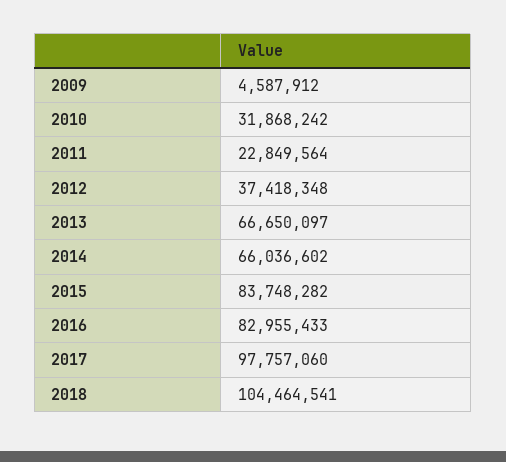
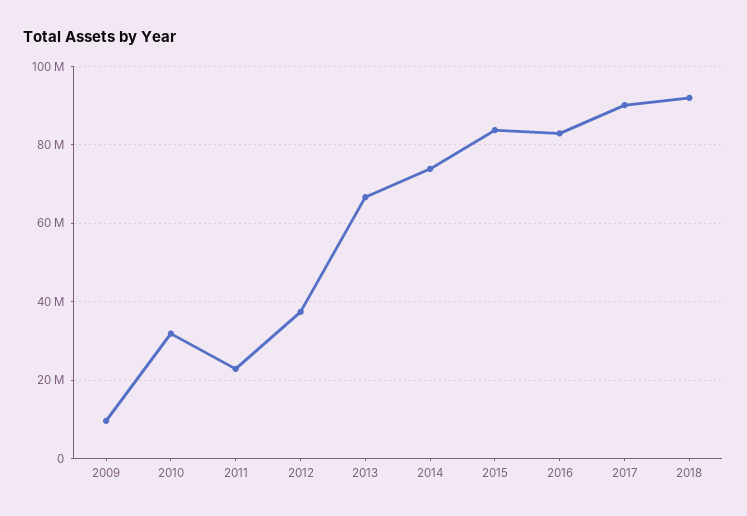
2009: 4587912 -> 10000000
2014: 66036602 -> 74000000
2017: 97757060 -> 90000000
2018: 104464541 -> 92000000

